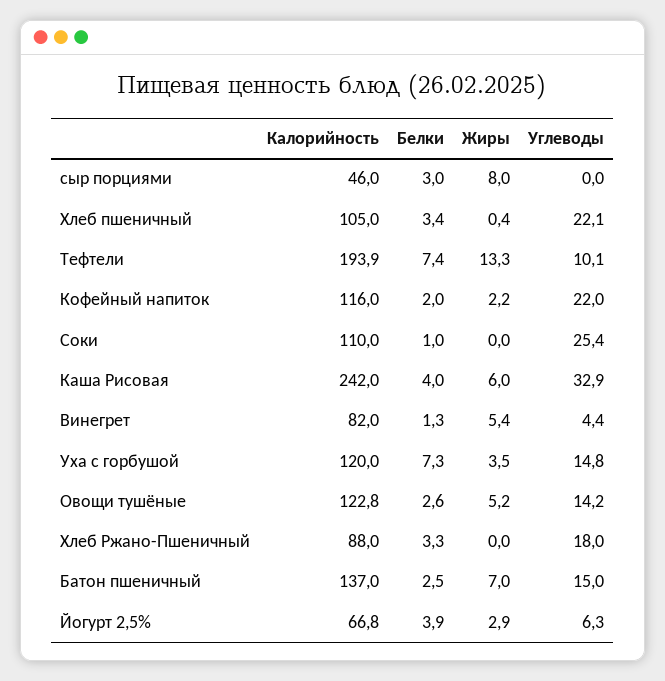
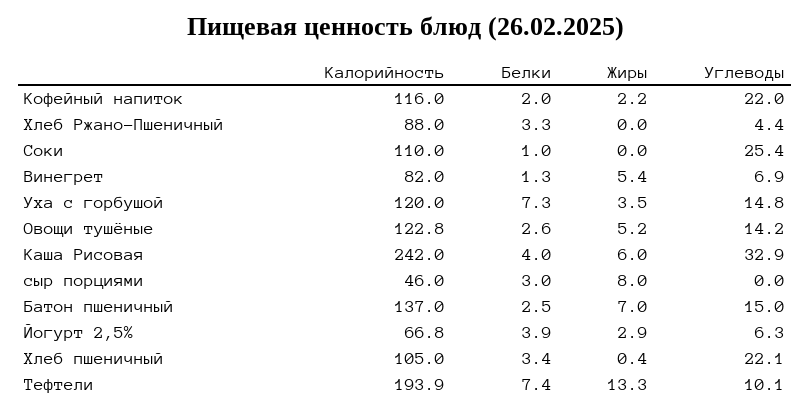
Углеводы, Винегрет: 4.4 -> 6.9
Углеводы, Хлеб Ржано-Пшеничный: 18 -> 4.4

